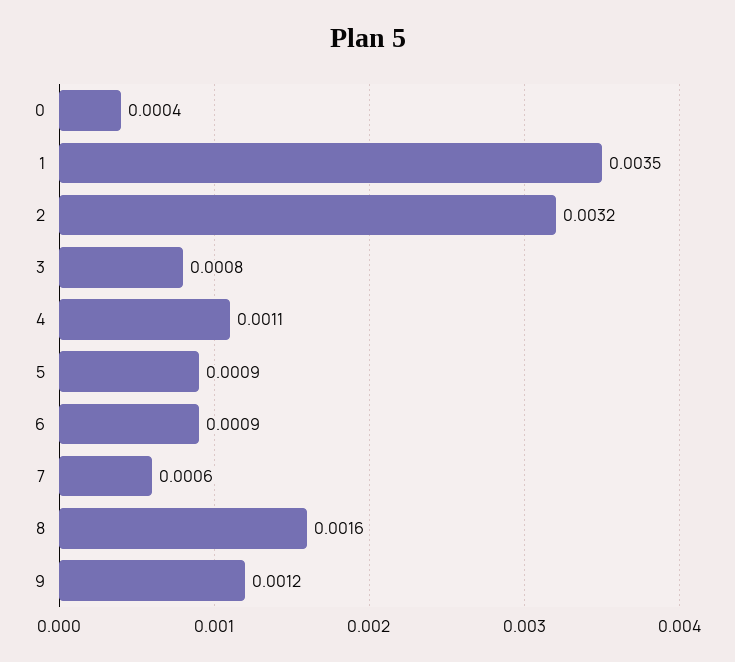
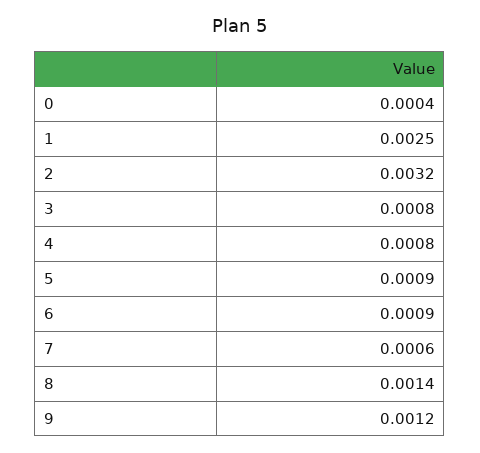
1: 0.0035 -> 0.0025
4: 0.0011 -> 0.0008
8: 0.0016 -> 0.0014

